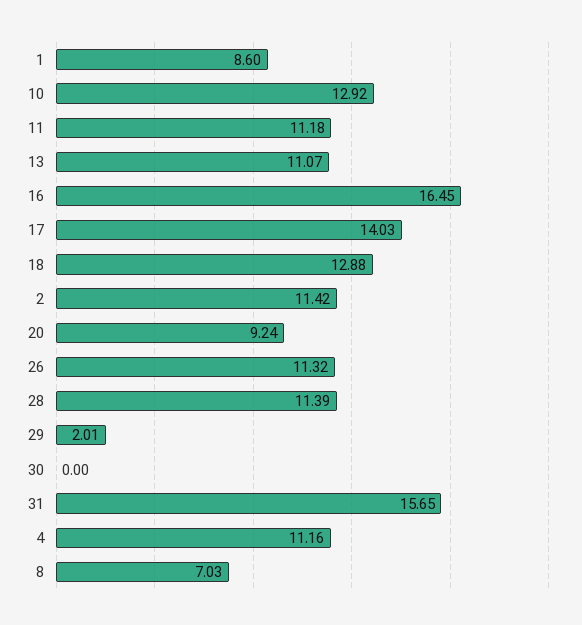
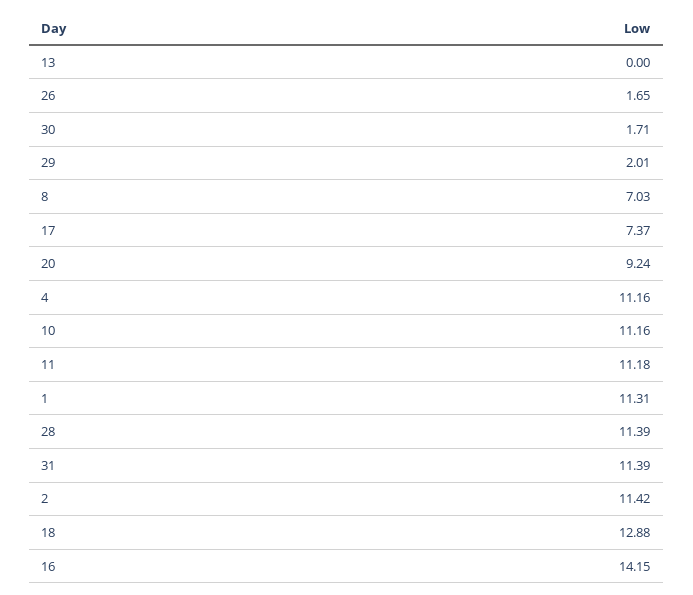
1: 8.6 -> 11.31
10: 12.92 -> 11.16
13: 11.07 -> 0
16: 16.45 -> 14.15
17: 14.03 -> 7.37
26: 11.32 -> 1.65
30: 0 -> 1.71
31: 15.65 -> 11.39

